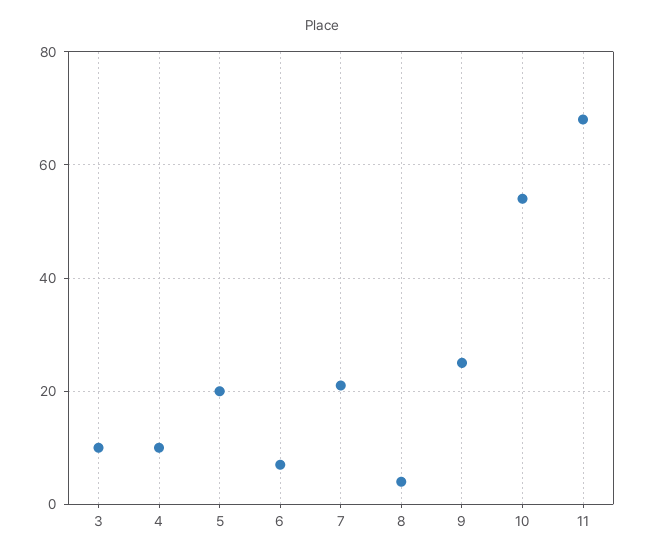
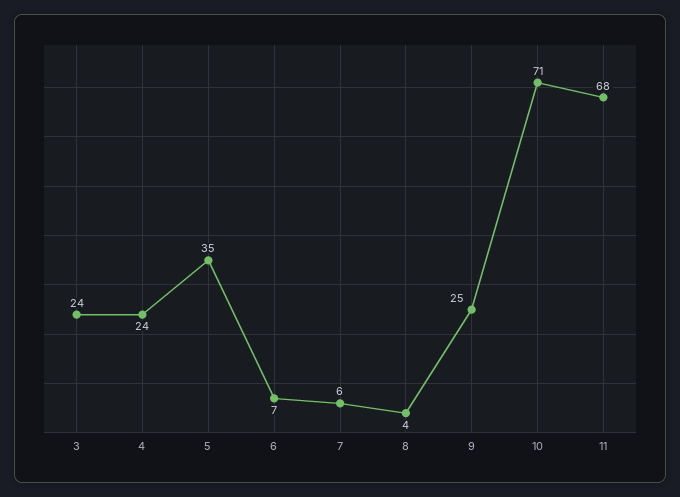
3: 10 -> 24
4: 10 -> 24
5: 20 -> 35
7: 20 -> 6
10: 55 -> 71

